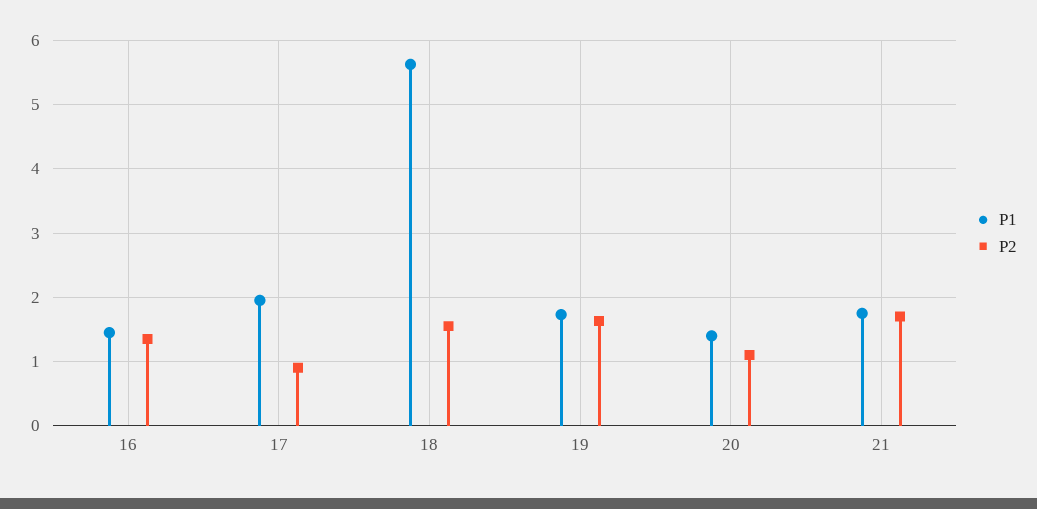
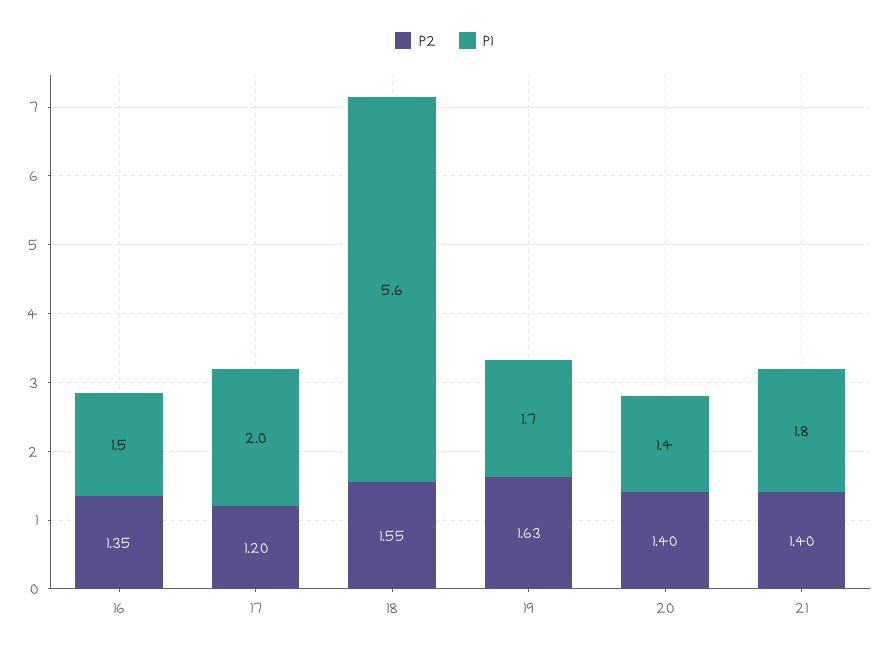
P2, 17: 0.9 -> 1.2
P2, 20: 1.1 -> 1.4
P2, 21: 1.7 -> 1.4

